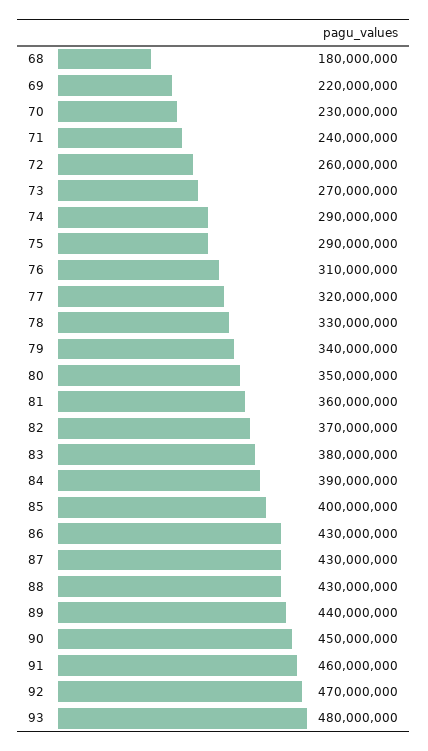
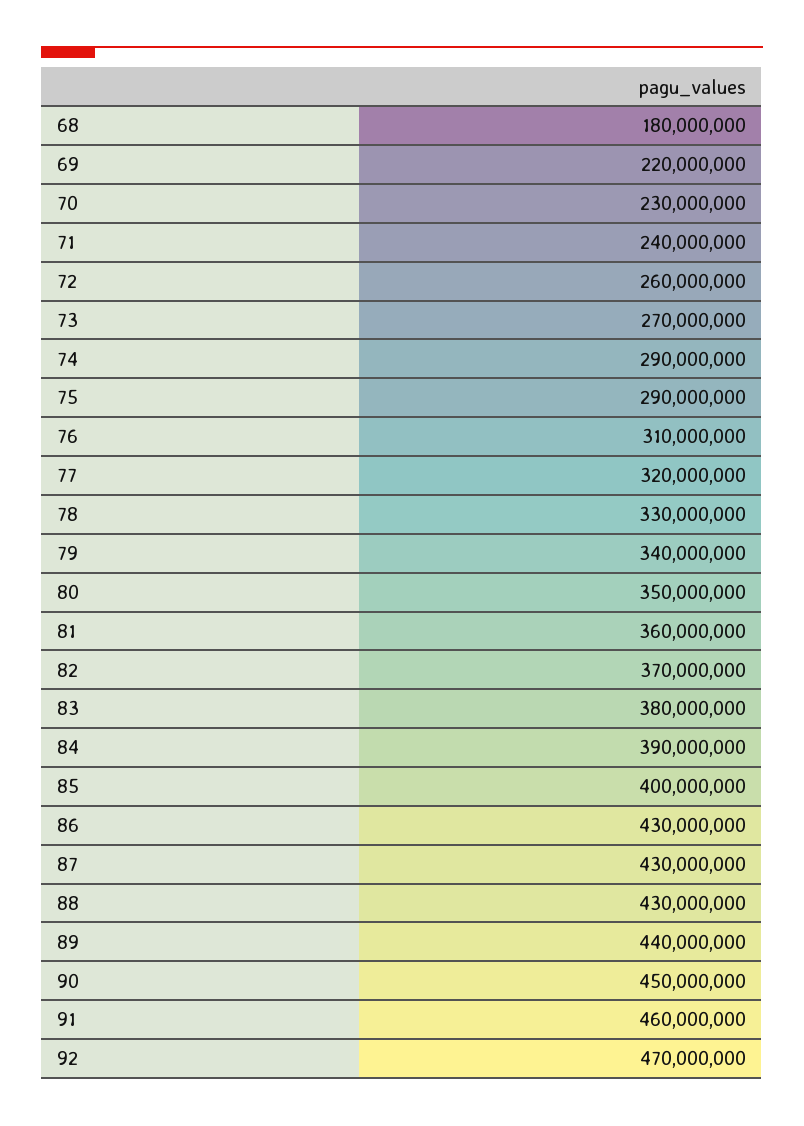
93: 480000000 -> none

